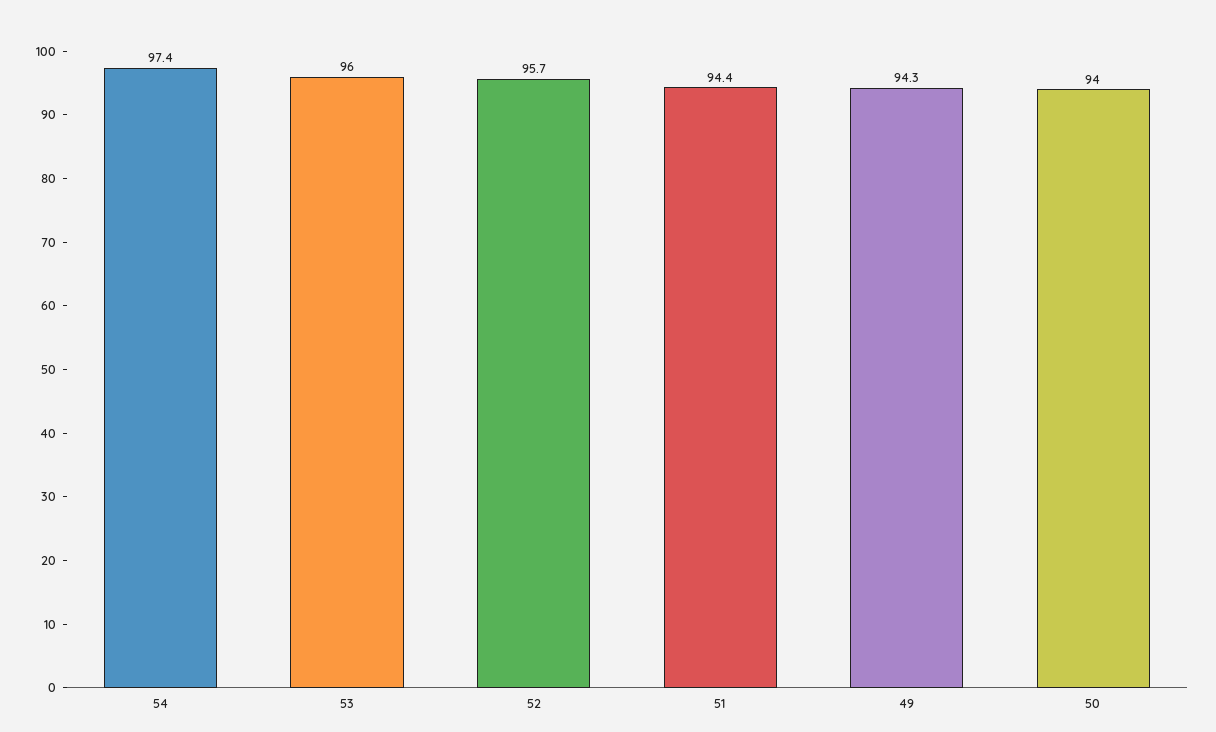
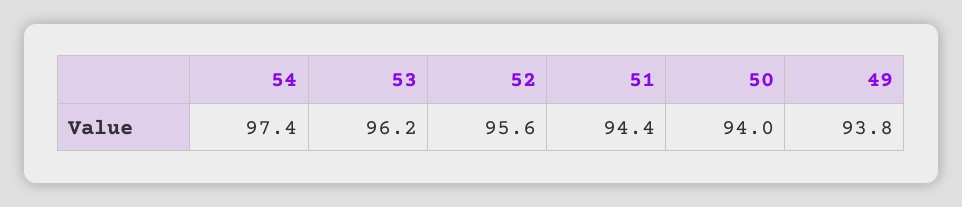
53: 96 -> 96.2
52: 95.7 -> 95.6
49: 94.3 -> 93.8

